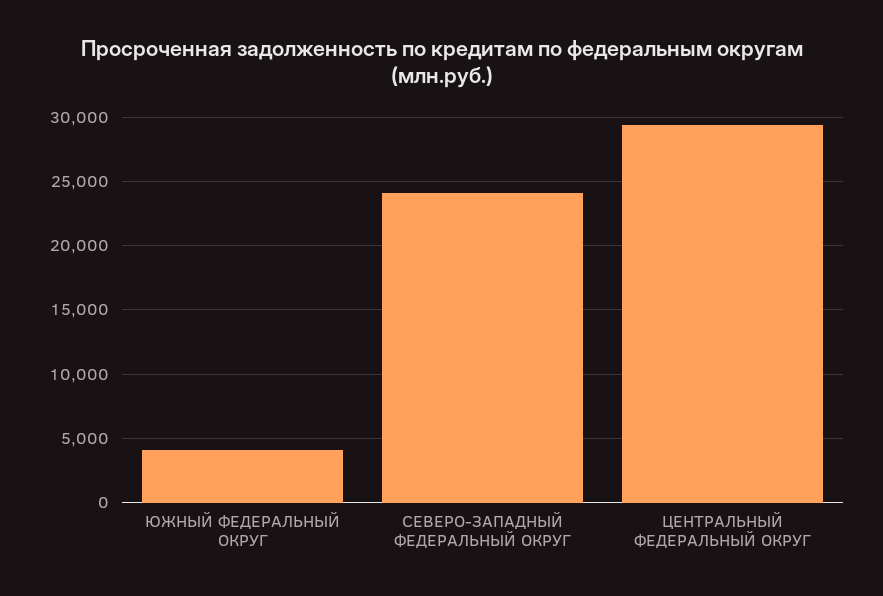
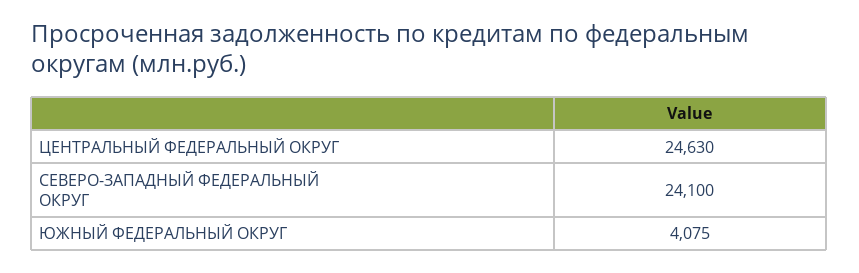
ЦЕНТРАЛЬНЫЙ ФЕДЕРАЛЬНЫЙ ОКРУГ: 29500 -> 24630

